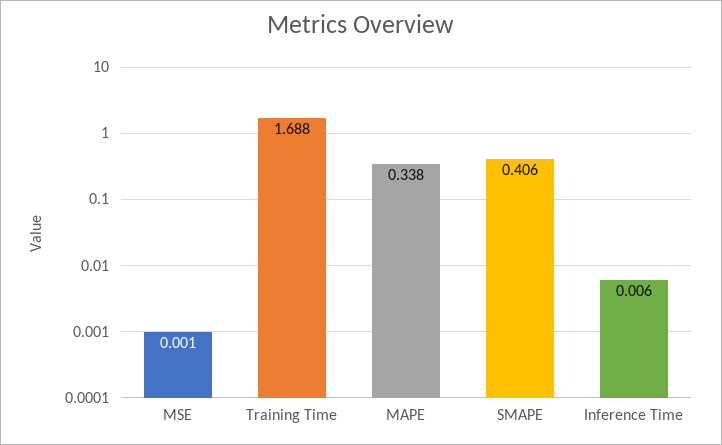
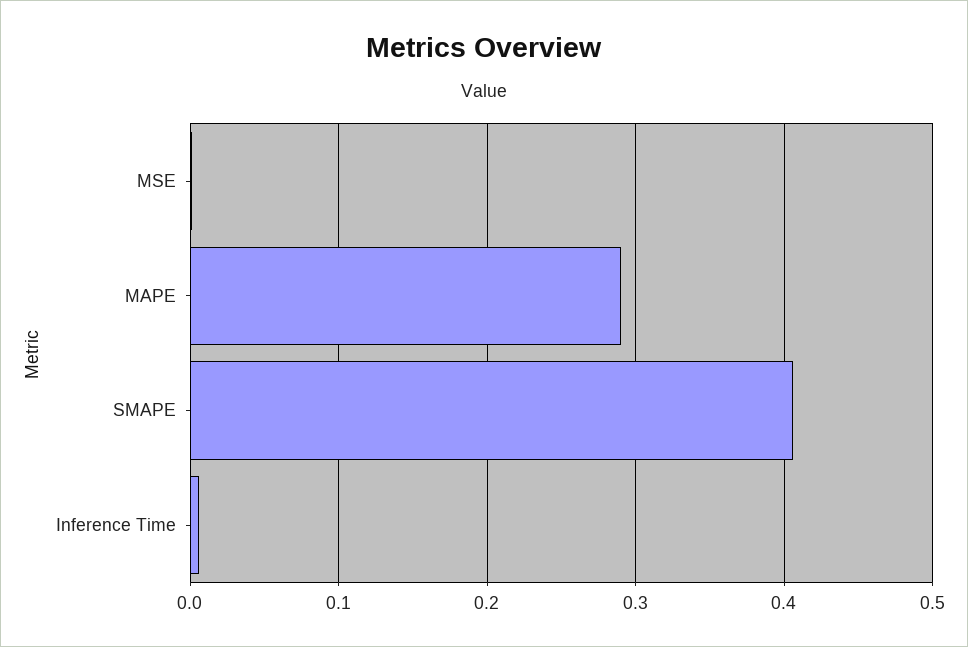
Training Time: 1.688 -> none
MAPE: 0.338 -> 0.29

